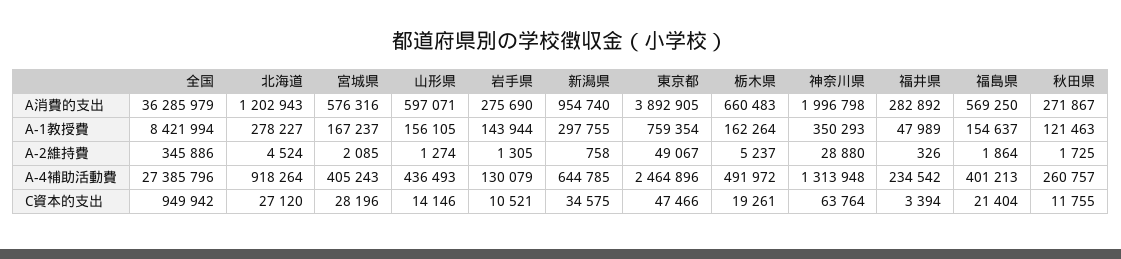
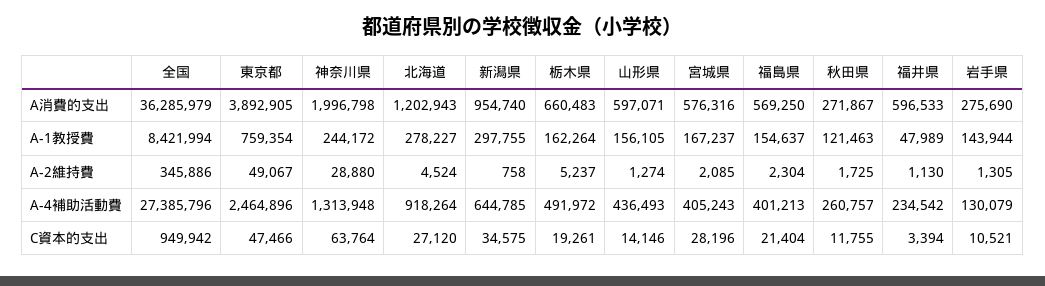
福井県, A消費的支出: 282892 -> 596533
神奈川県, A-1教授費: 350293 -> 244172
福井県, A-2維持費: 326 -> 1130
福島県, A-2維持費: 1864 -> 2304

